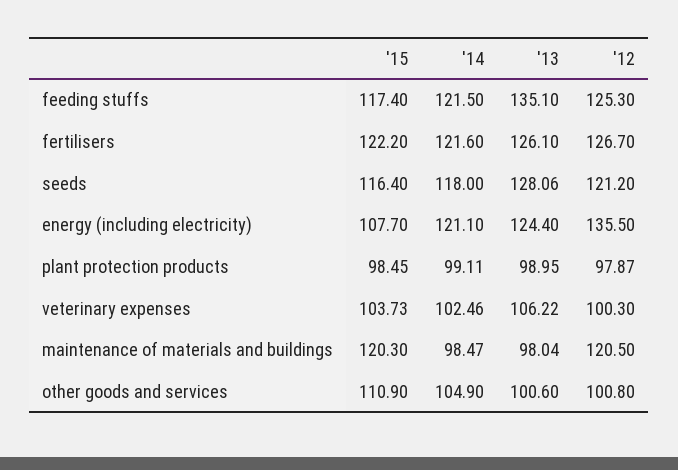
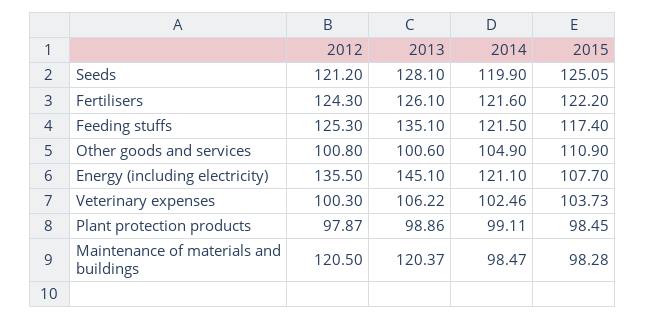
'12, fertilisers: 126.7 -> 124.3
'15, seeds: 116.4 -> 125.05
'14, seeds: 118 -> 119.9
'13, seeds: 128.06 -> 128.1
'13, energy (including electricity): 124.4 -> 145.1
'13, plant protection products: 98.95 -> 98.86
'15, maintenance of materials and buildings: 120.3 -> 98.28
'13, maintenance of materials and buildings: 98.04 -> 120.37

